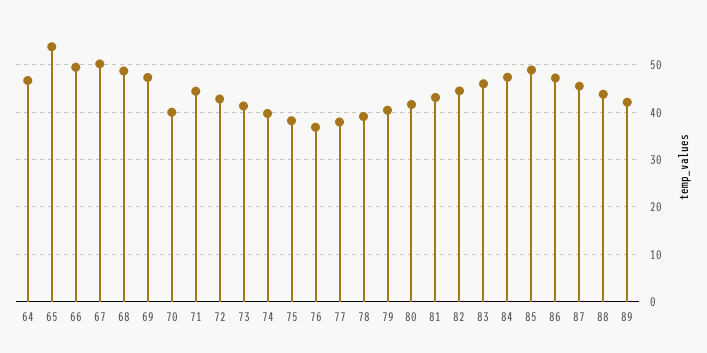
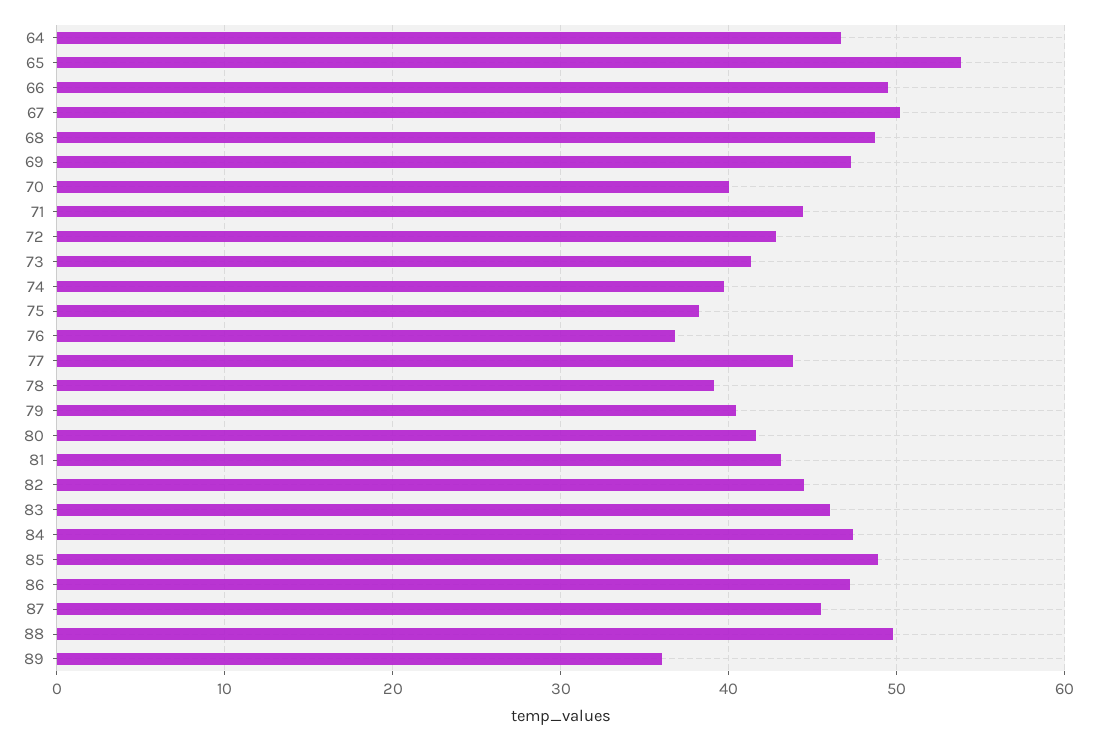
77: 38 -> 44
88: 44 -> 50
89: 42 -> 36

